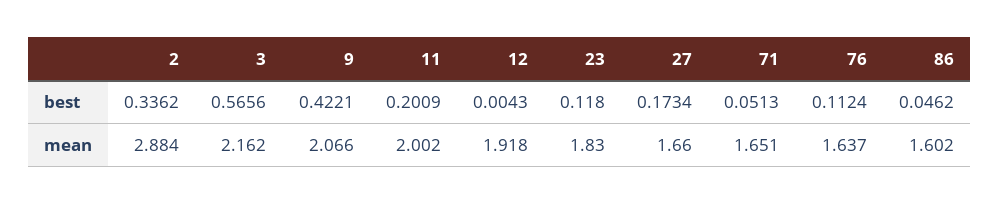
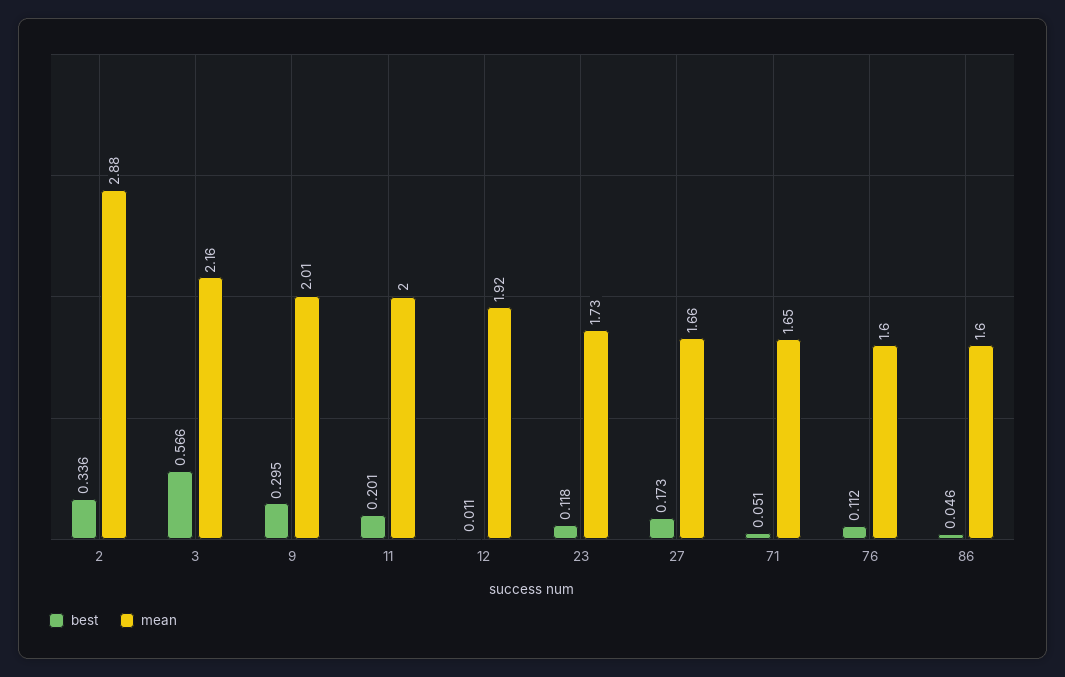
best, 9: 0.4221 -> 0.295
best, 12: 0.0043 -> 0.011
mean, 9: 2.066 -> 2.01
mean, 23: 1.83 -> 1.73
mean, 76: 1.637 -> 1.6

